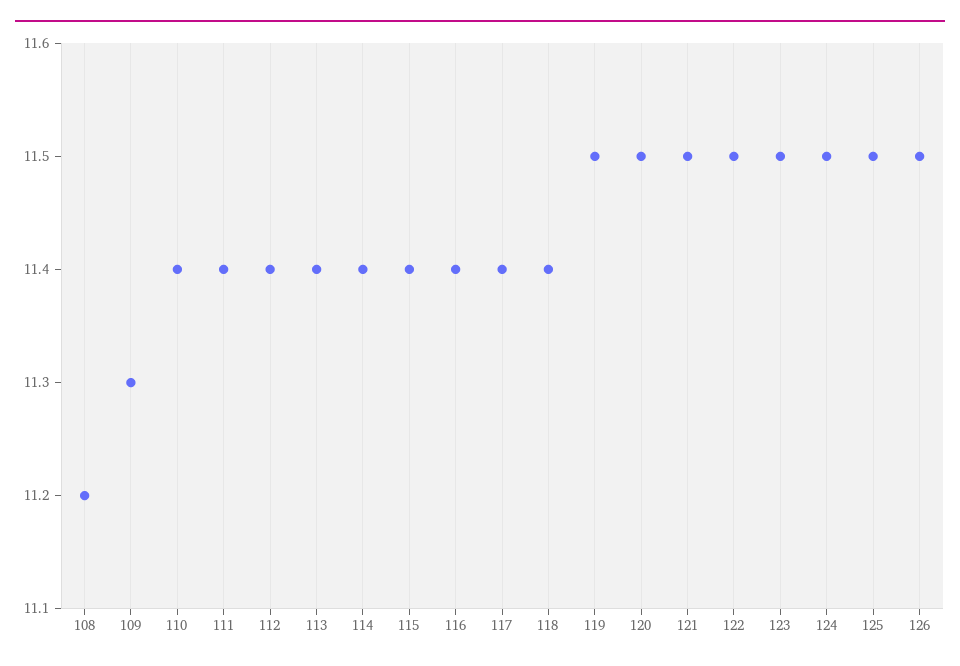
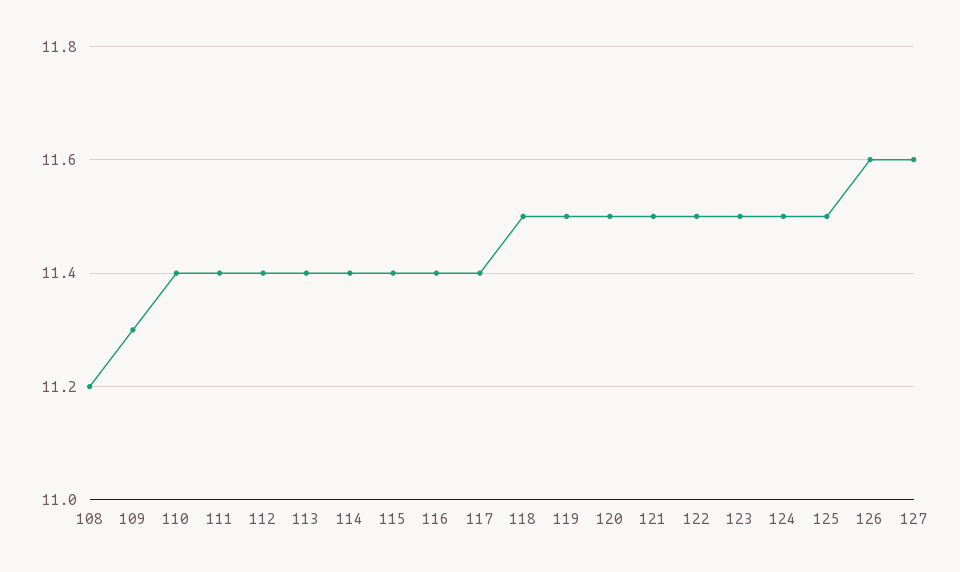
118: 11.4 -> 11.5
126: 11.5 -> 11.6
127: none -> 11.6

